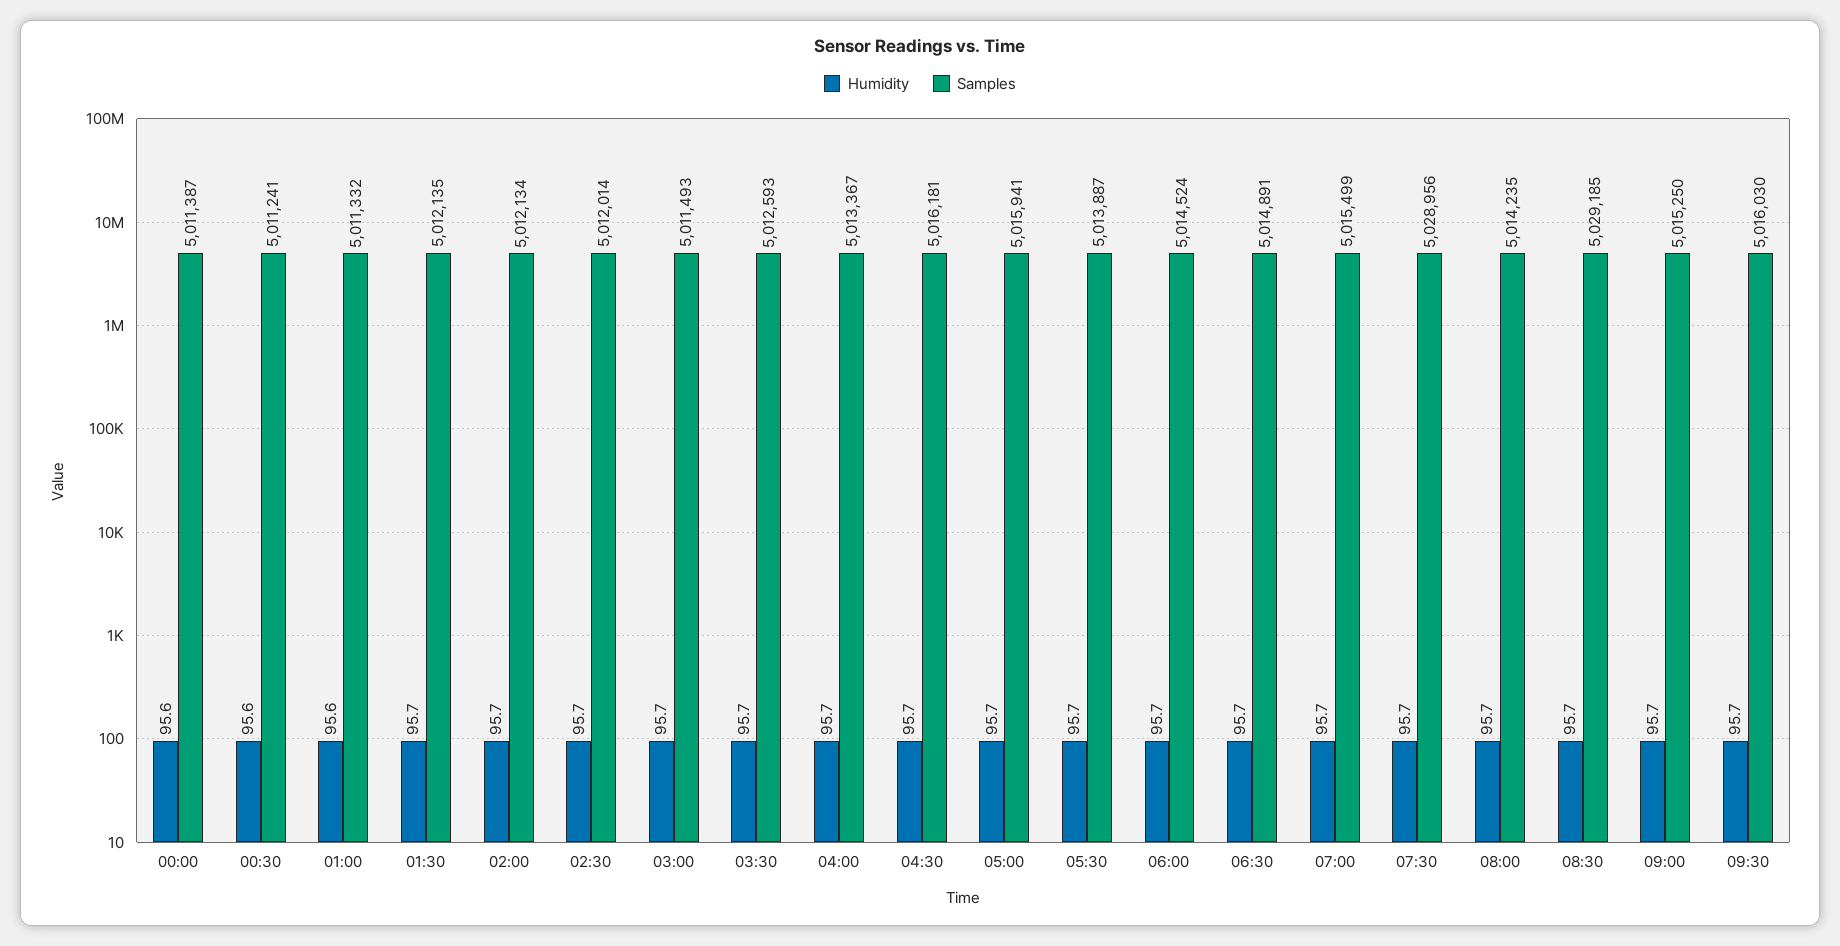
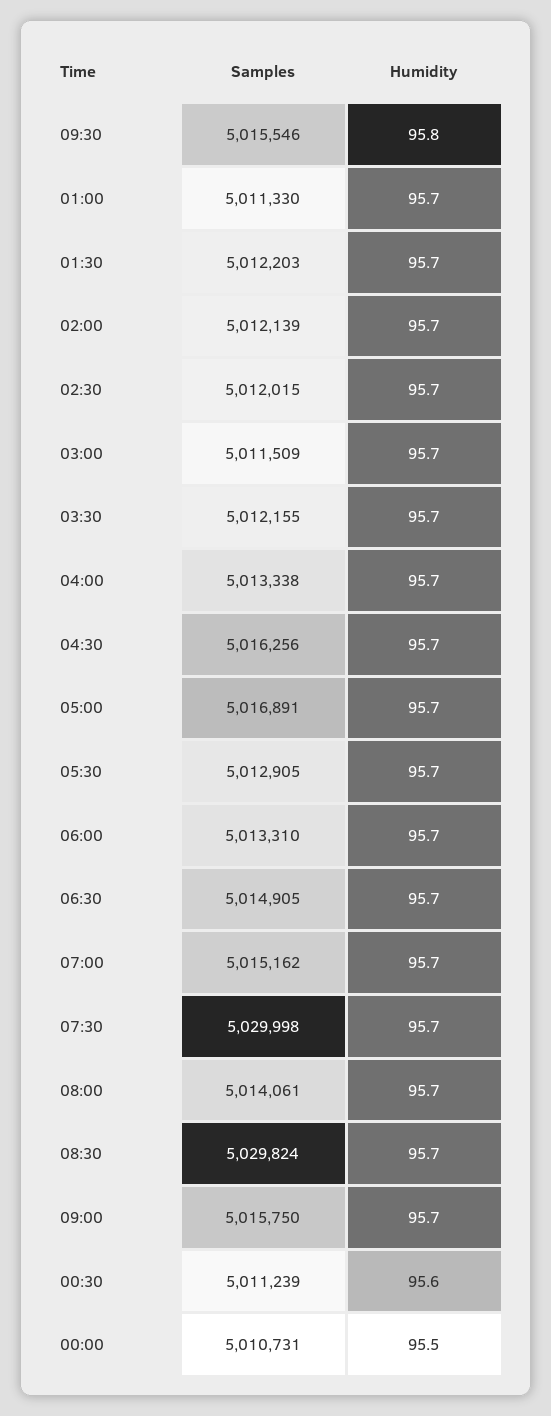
Humidity, 00:00: 95.6 -> 95.5
Samples, 00:00: 5011387 -> 5010731
Samples, 00:30: 5011241 -> 5011239
Humidity, 01:00: 95.6 -> 95.7
Samples, 01:00: 5011332 -> 5011330
Samples, 01:30: 5012135 -> 5012203
Samples, 02:00: 5012134 -> 5012139
Samples, 02:30: 5012014 -> 5012015
Samples, 03:00: 5011493 -> 5011509
Samples, 03:30: 5012593 -> 5012155
Samples, 04:00: 5013367 -> 5013338
Samples, 04:30: 5016181 -> 5016256
Samples, 05:00: 5015941 -> 5016891
Samples, 05:30: 5013887 -> 5012905
Samples, 06:00: 5014524 -> 5013310
Samples, 06:30: 5014891 -> 5014905
Samples, 07:00: 5015499 -> 5015162
Samples, 07:30: 5028956 -> 5029998
Samples, 08:00: 5014235 -> 5014061
Samples, 08:30: 5029185 -> 5029824
Samples, 09:00: 5015250 -> 5015750
Humidity, 09:30: 95.7 -> 95.8
Samples, 09:30: 5016030 -> 5015546

